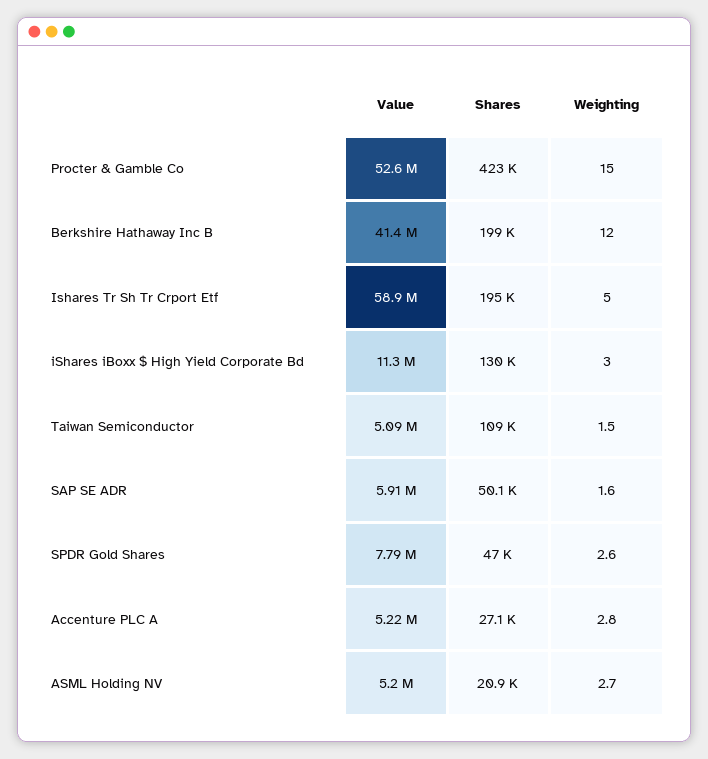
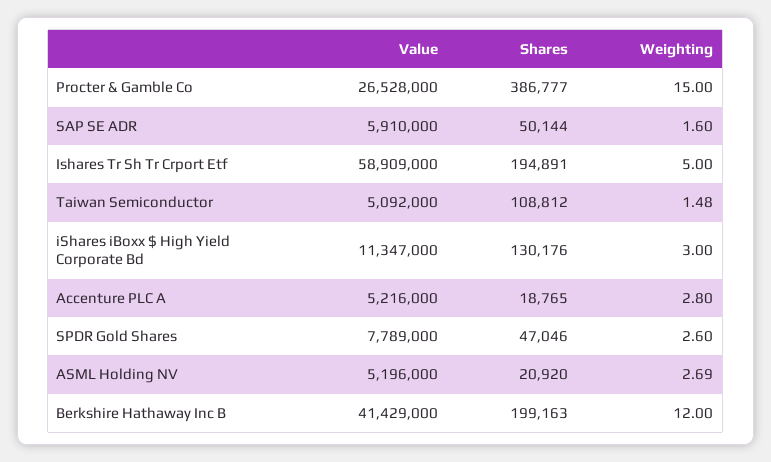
Value, Procter & Gamble Co: 52600000 -> 26528000
Shares, Procter & Gamble Co: 423000 -> 386777
Shares, Accenture PLC A: 27100 -> 18765

